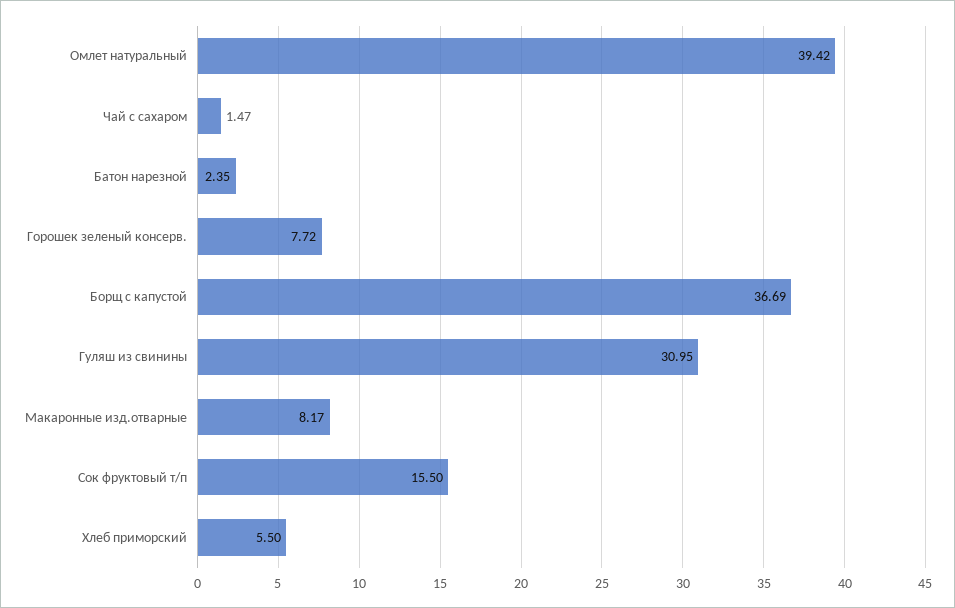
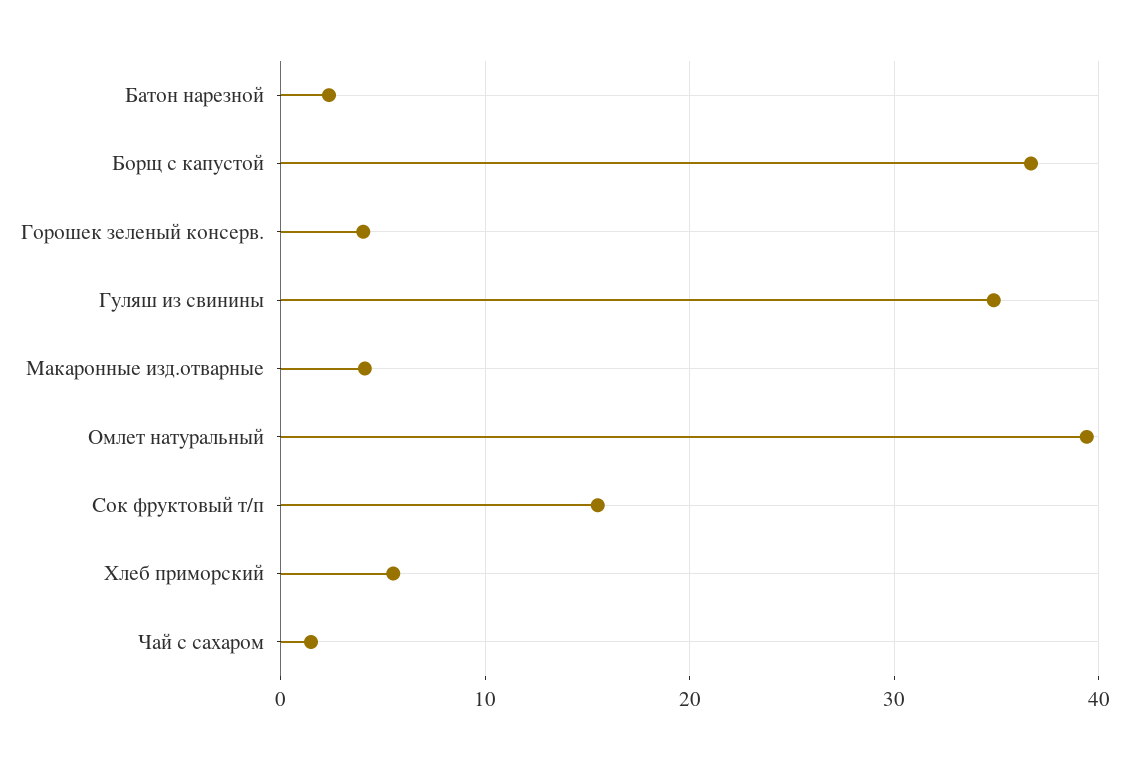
Горошек зеленый консерв.: 7.72 -> 4
Гуляш из свинины: 30.95 -> 35
Макаронные изд.отварные: 8.17 -> 4

